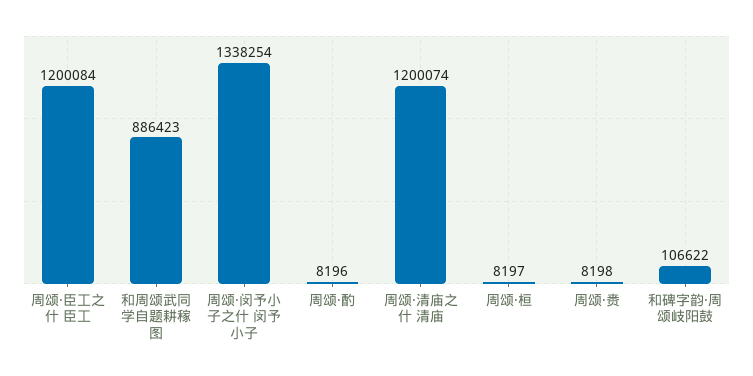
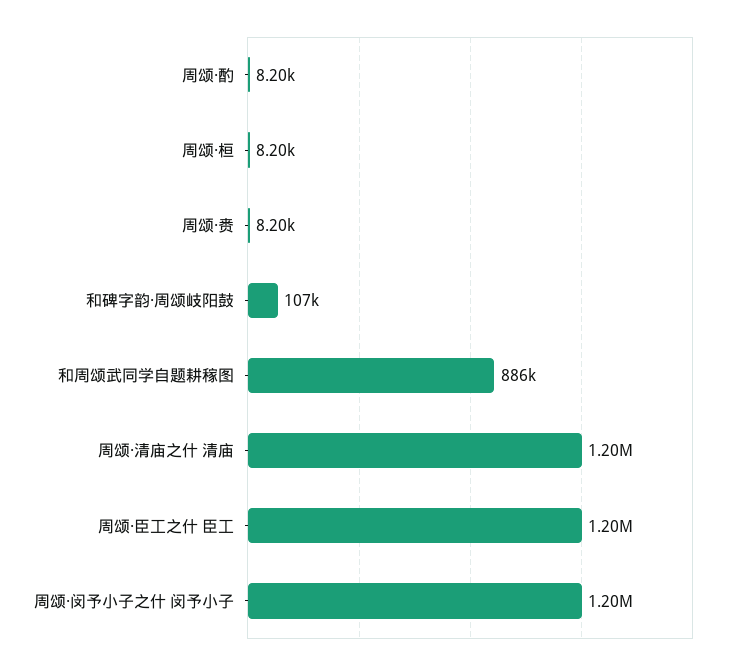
周颂·闵予小子之什 闵予小子: 1338254 -> 1200000

